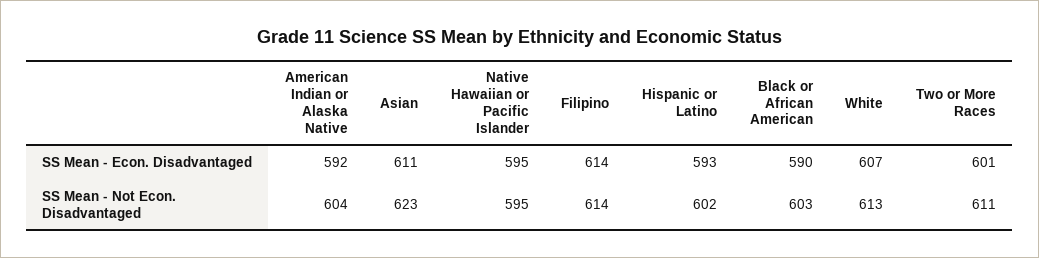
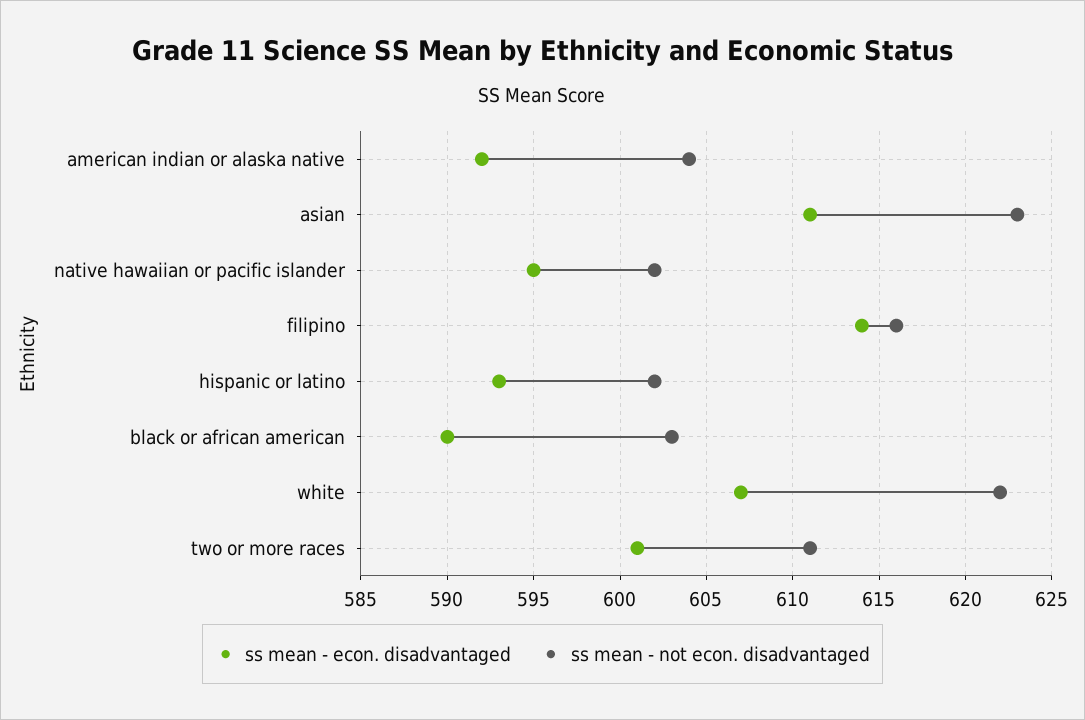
SS Mean - Not Econ. Disadvantaged, Native Hawaiian or Pacific Islander: 595 -> 602
SS Mean - Not Econ. Disadvantaged, Filipino: 614 -> 616
SS Mean - Not Econ. Disadvantaged, White: 613 -> 622

